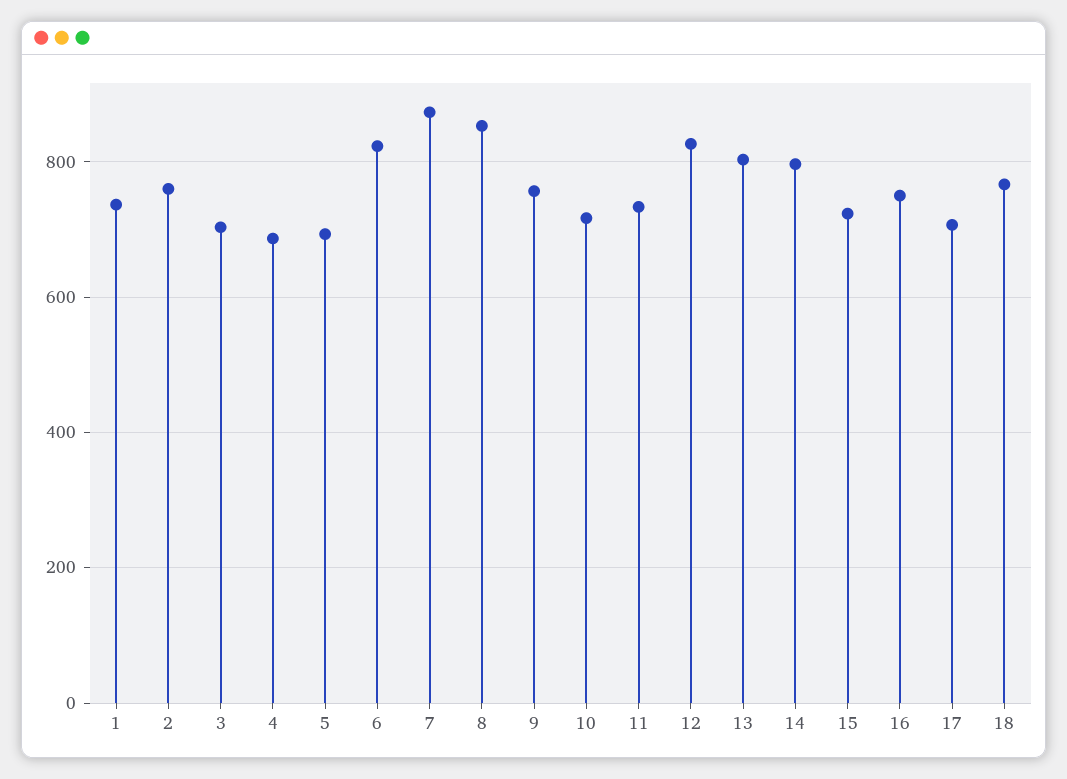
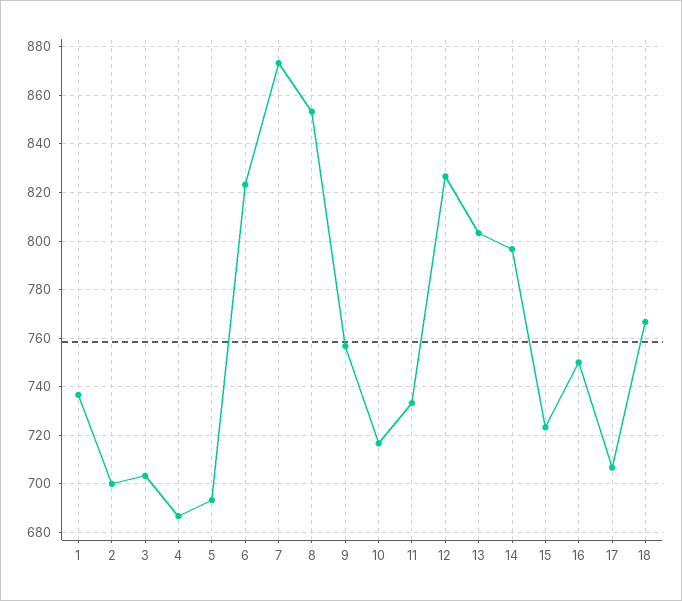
2: 760 -> 700

